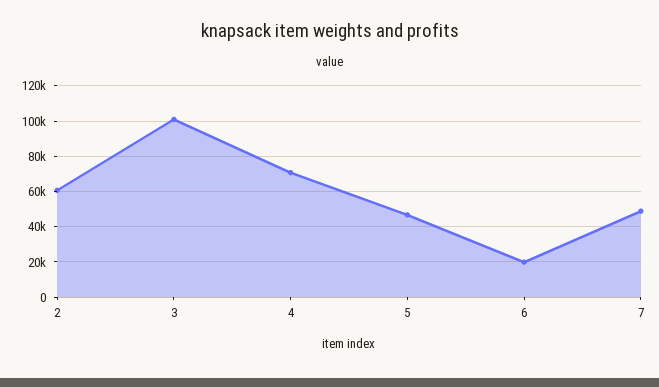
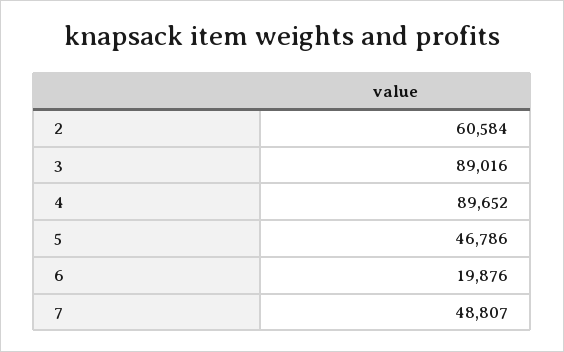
3: 100000 -> 89016
4: 70000 -> 89652

